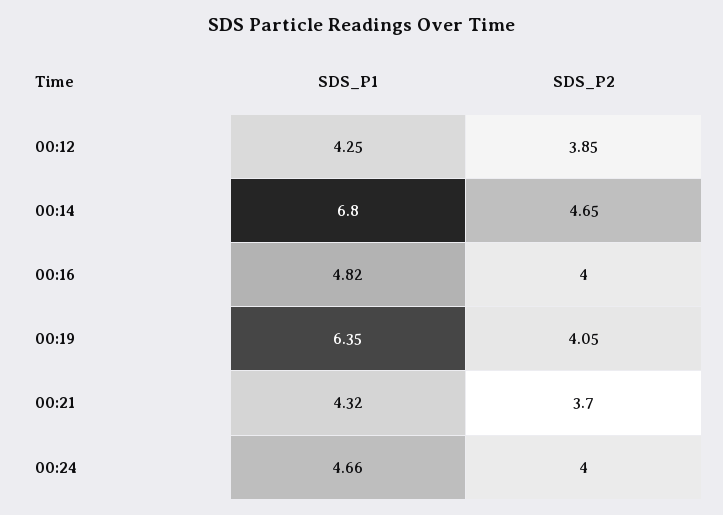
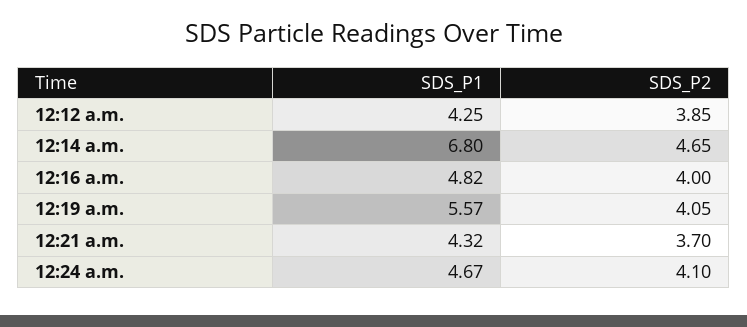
SDS_P1, 00:19: 6.35 -> 5.57
SDS_P1, 00:24: 4.66 -> 4.67
SDS_P2, 00:24: 4 -> 4.1

